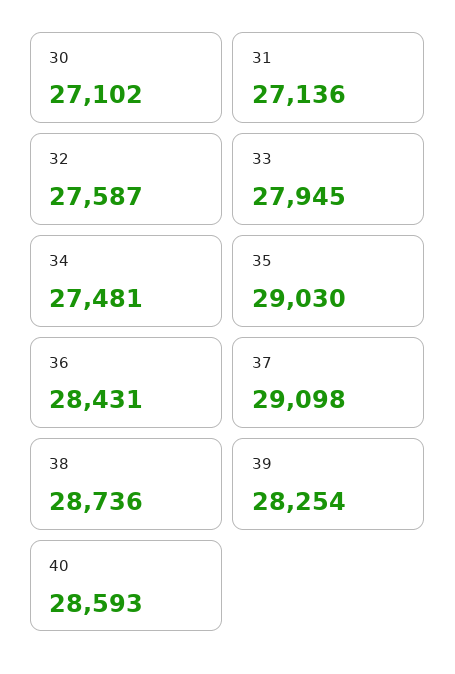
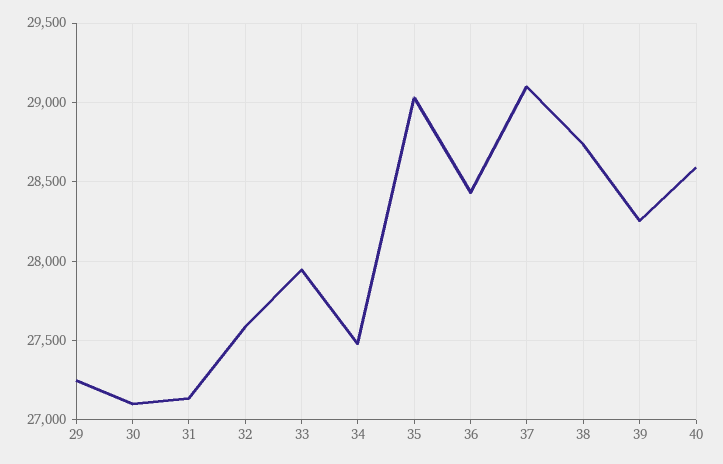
29: none -> 27250

